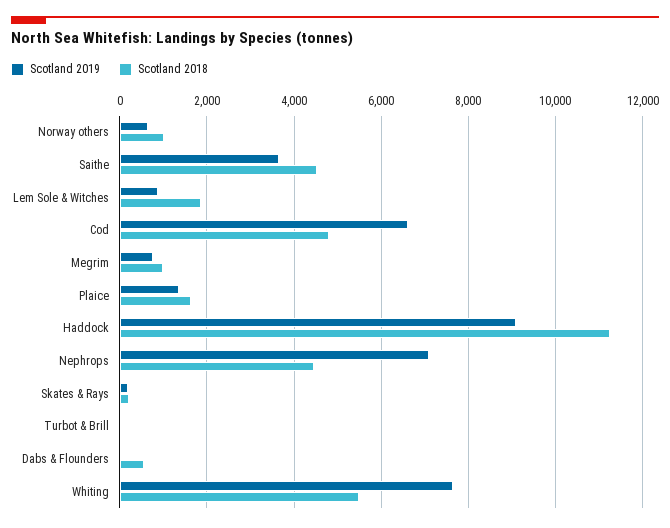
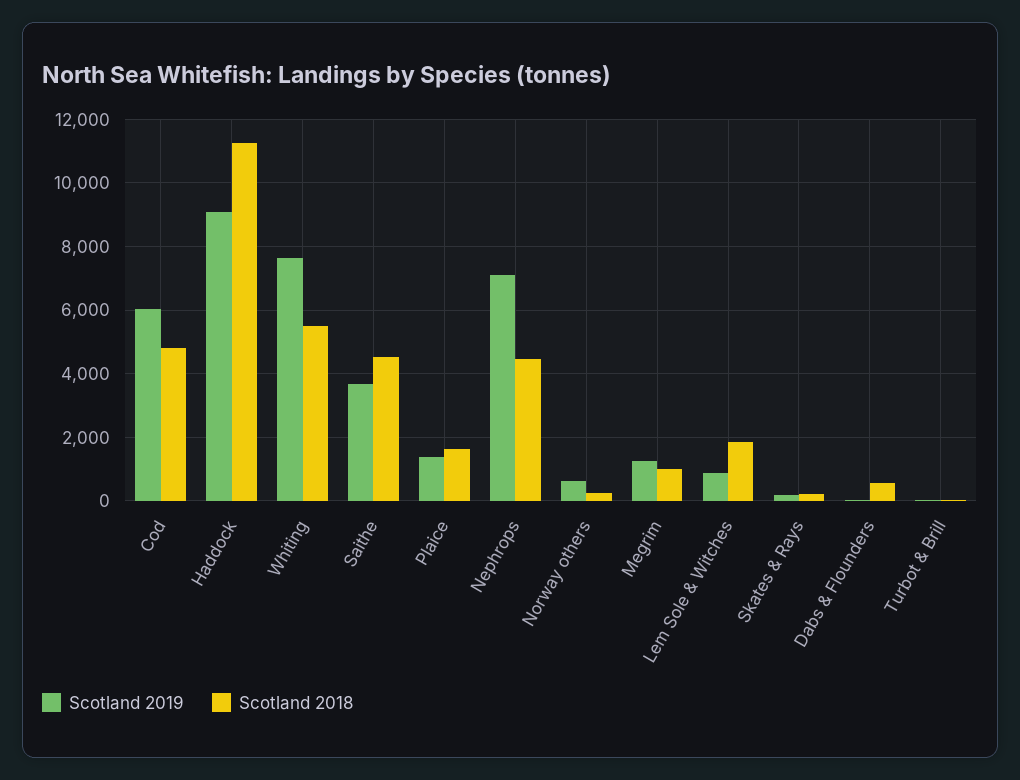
Scotland 2018, Norway others: 1000 -> 200
Scotland 2019, Cod: 6600 -> 6000
Scotland 2019, Megrim: 800 -> 1200

